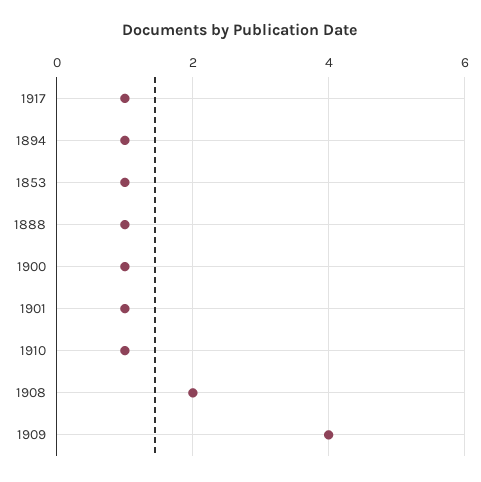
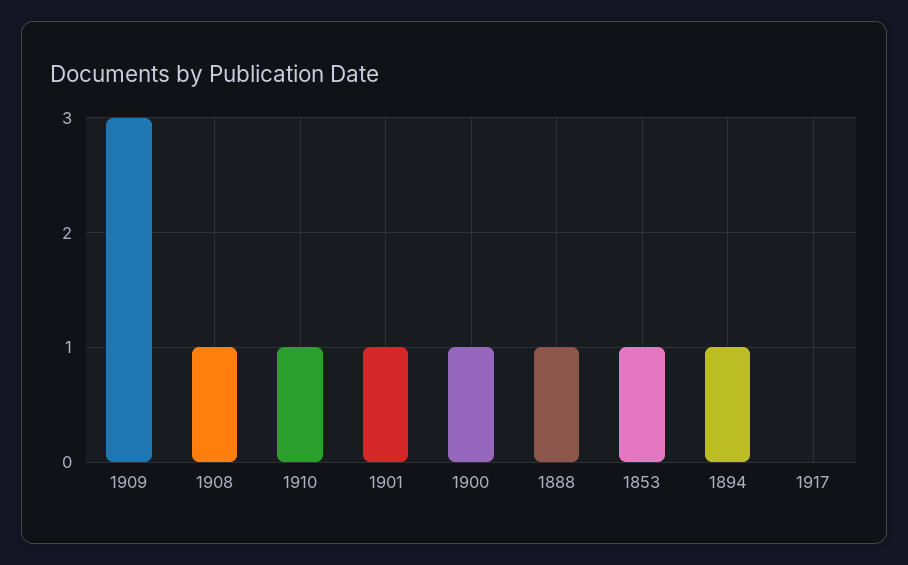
1917: 1 -> 0
1908: 2 -> 1
1909: 4 -> 3

